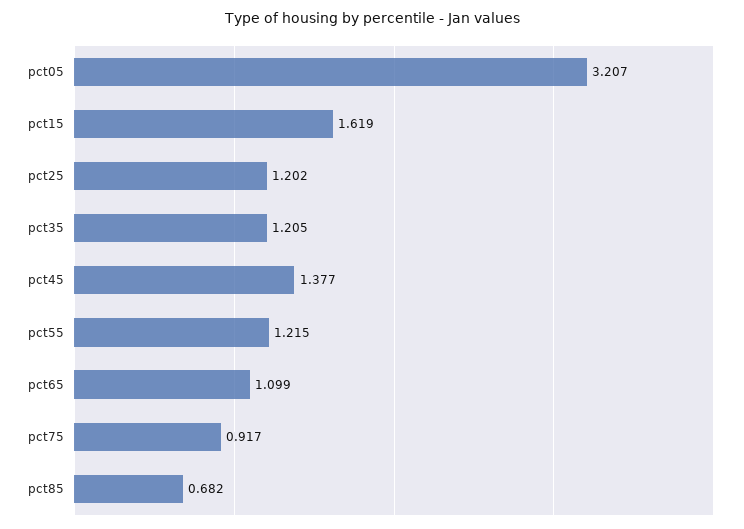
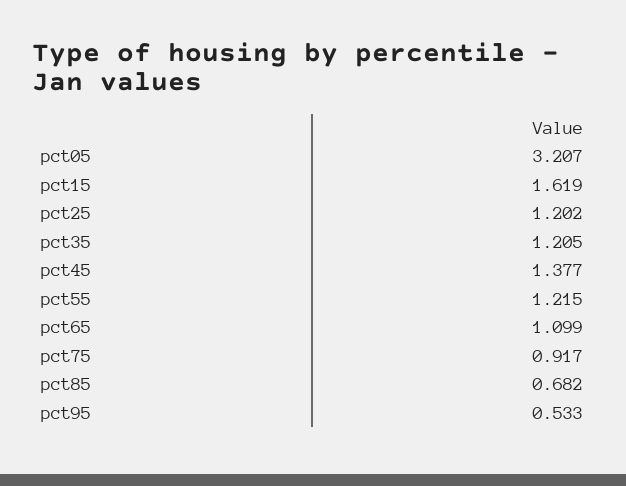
pct95: none -> 0.533

